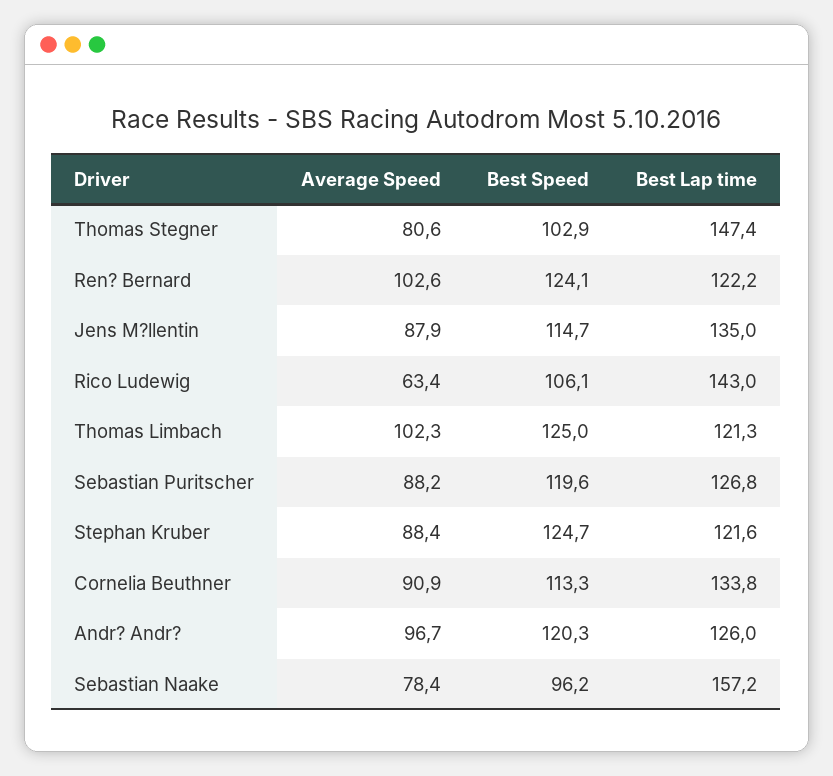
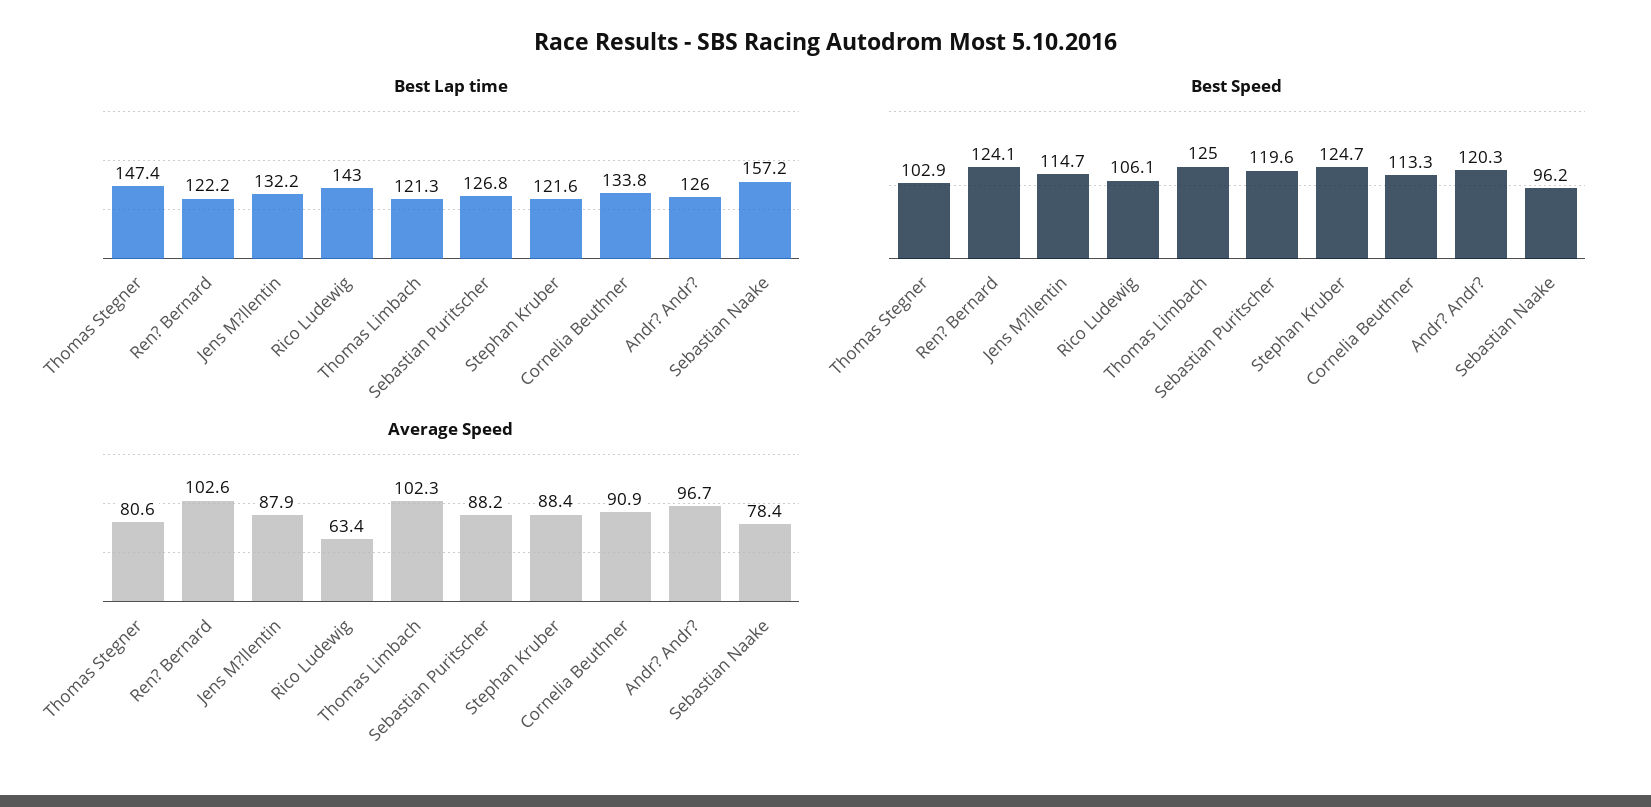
Best Lap time, Jens M?llentin: 135 -> 132.2

